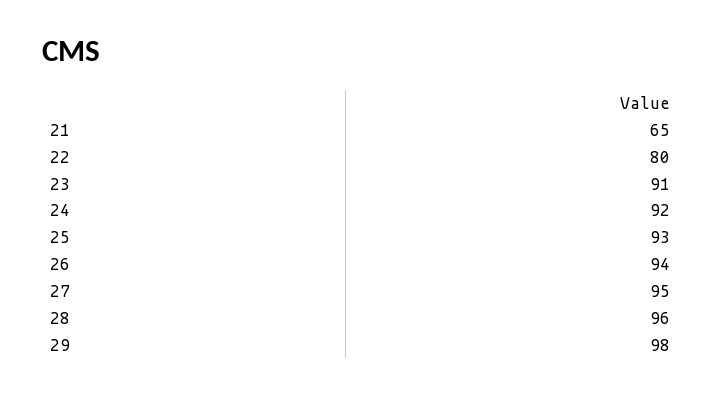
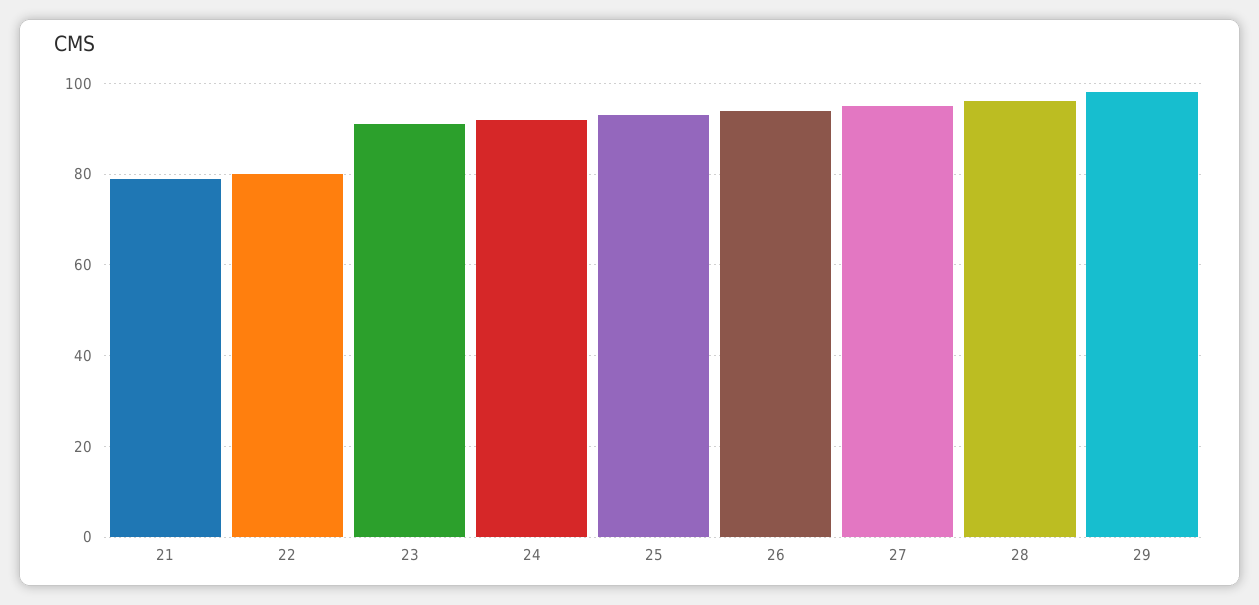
21: 65 -> 80

